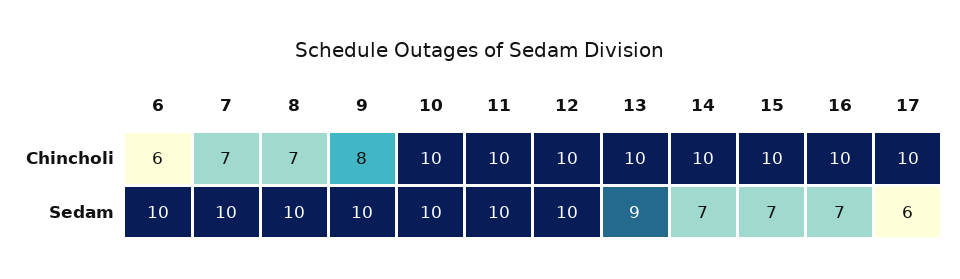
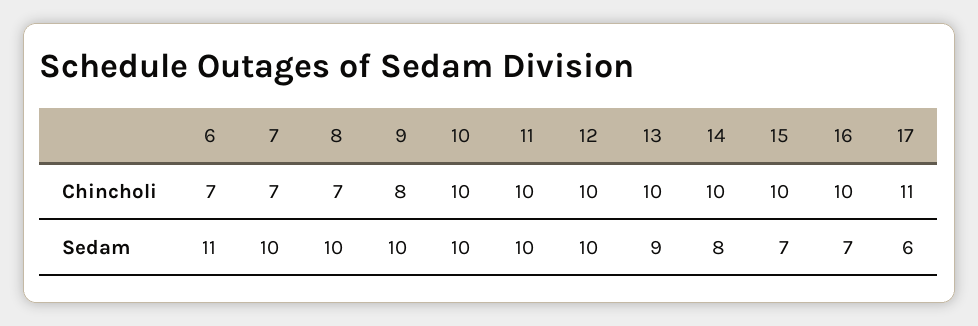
6, Chincholi: 6 -> 7
17, Chincholi: 10 -> 11
6, Sedam: 10 -> 11
14, Sedam: 7 -> 8

